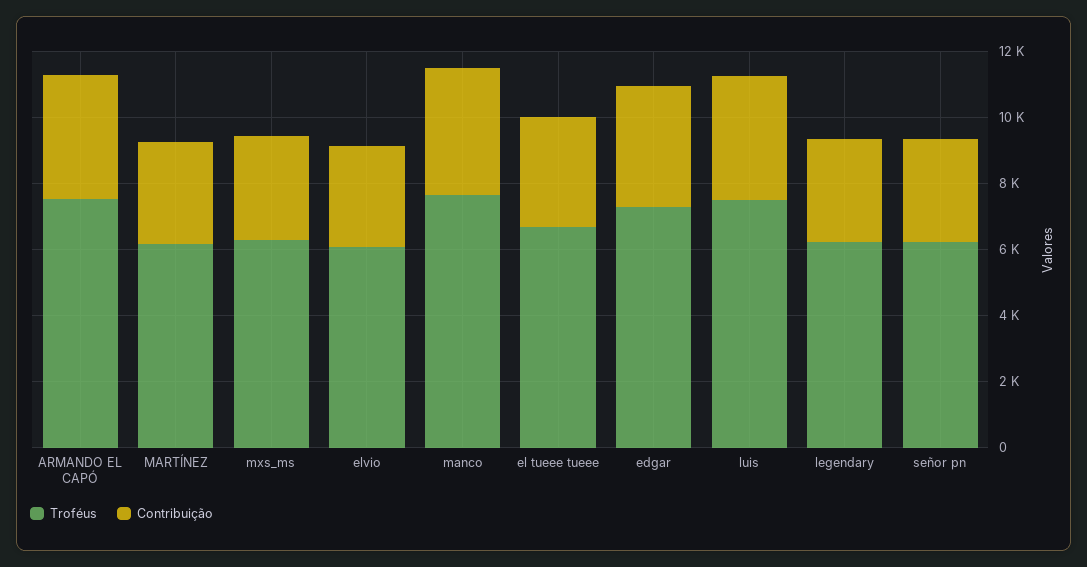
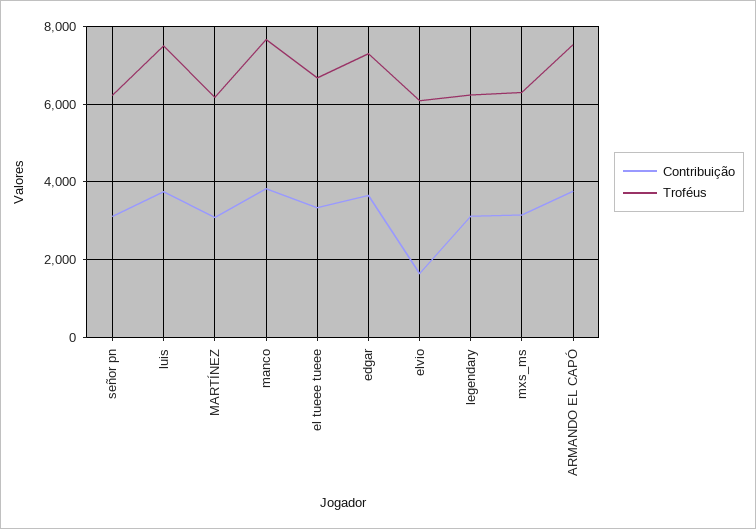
Contribuição, elvio: 3000 -> 1600

